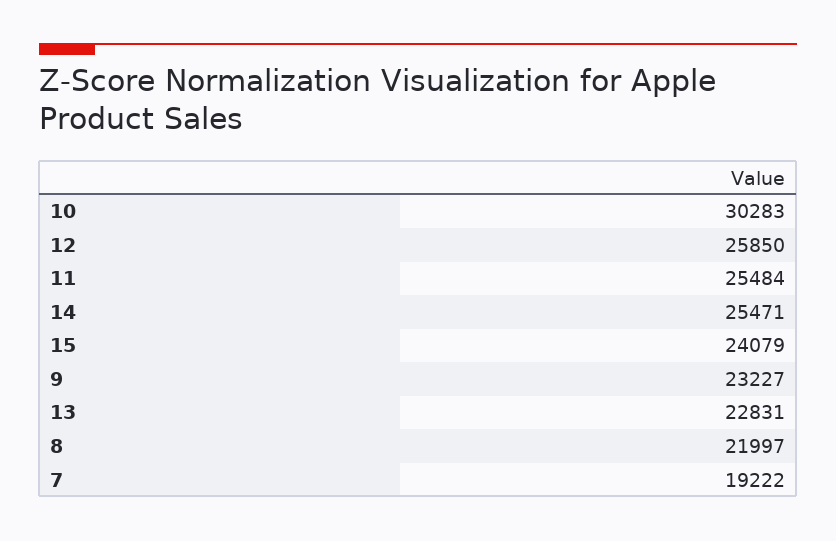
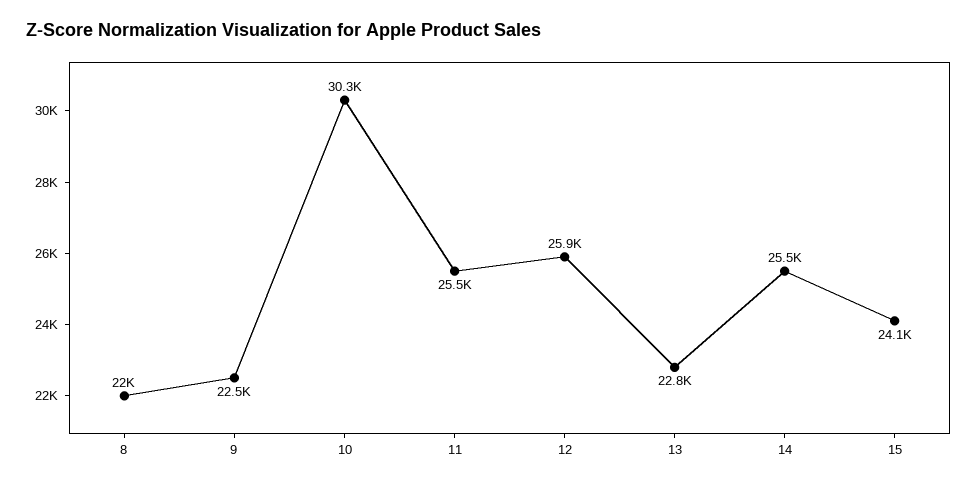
9: 23227 -> 22500
7: 19222 -> none

